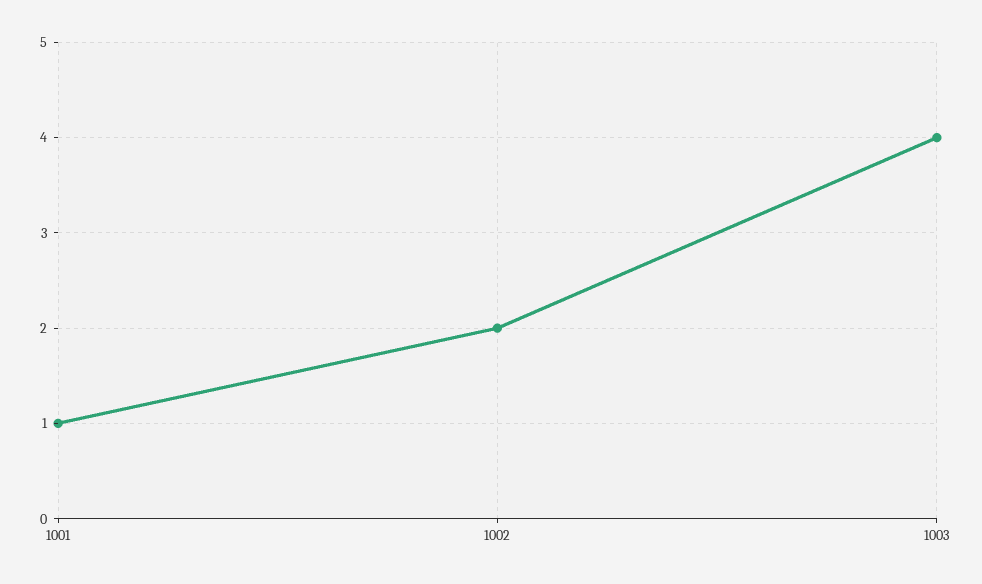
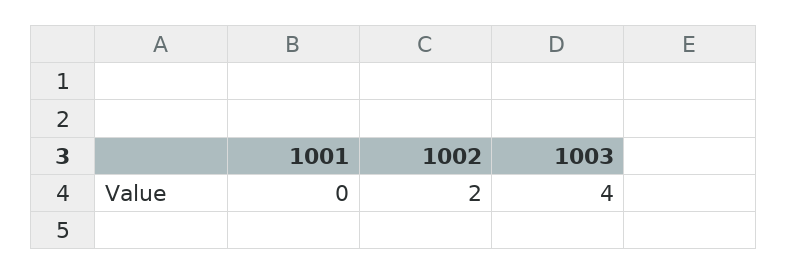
1001: 1 -> 0

